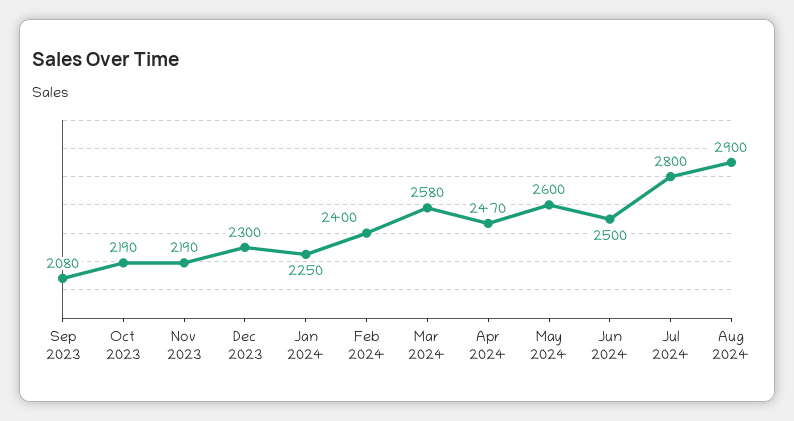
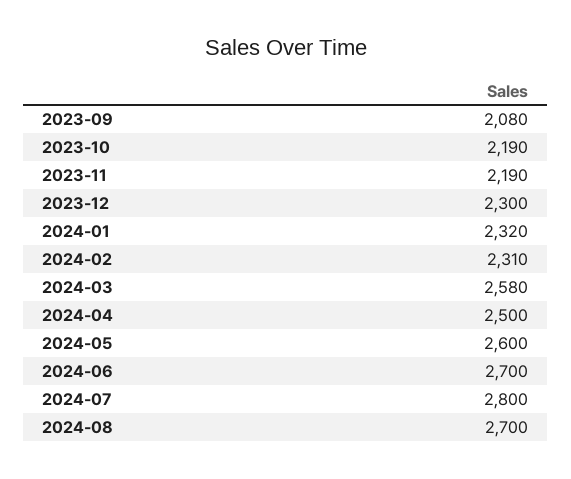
Jan 2024: 2250 -> 2320
Feb 2024: 2400 -> 2310
Apr 2024: 2470 -> 2500
Jun 2024: 2500 -> 2700
Aug 2024: 2900 -> 2700

